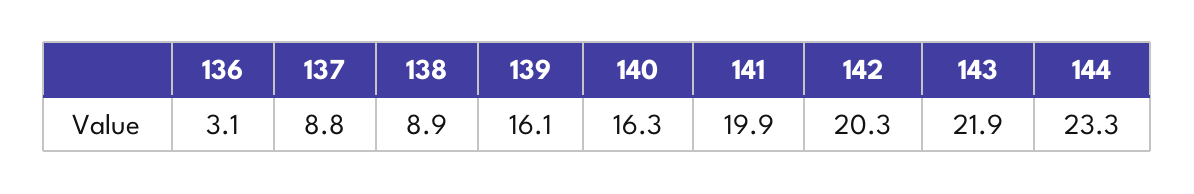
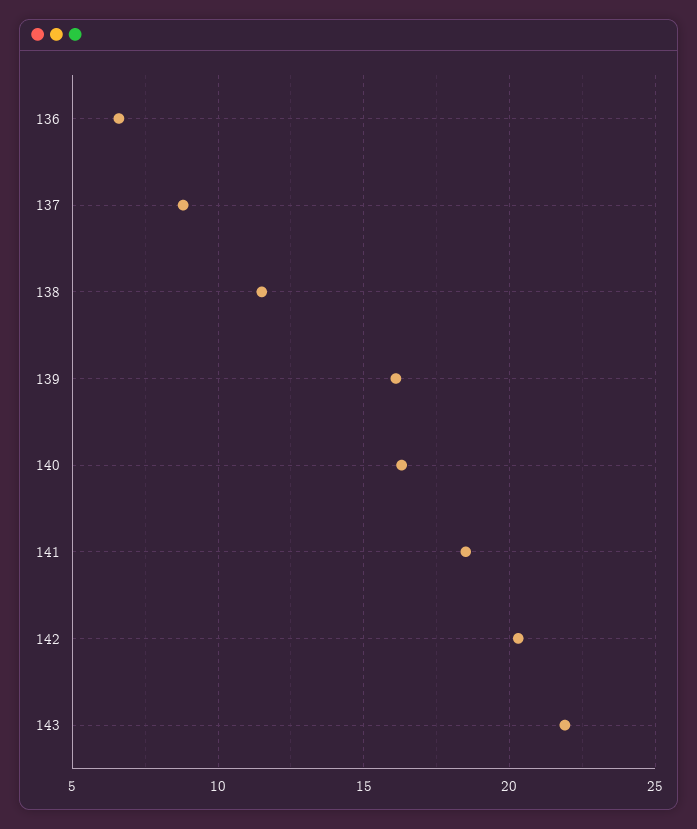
136: 3.1 -> 6.5
138: 8.9 -> 11.5
141: 19.9 -> 18.5
144: 23.3 -> none

